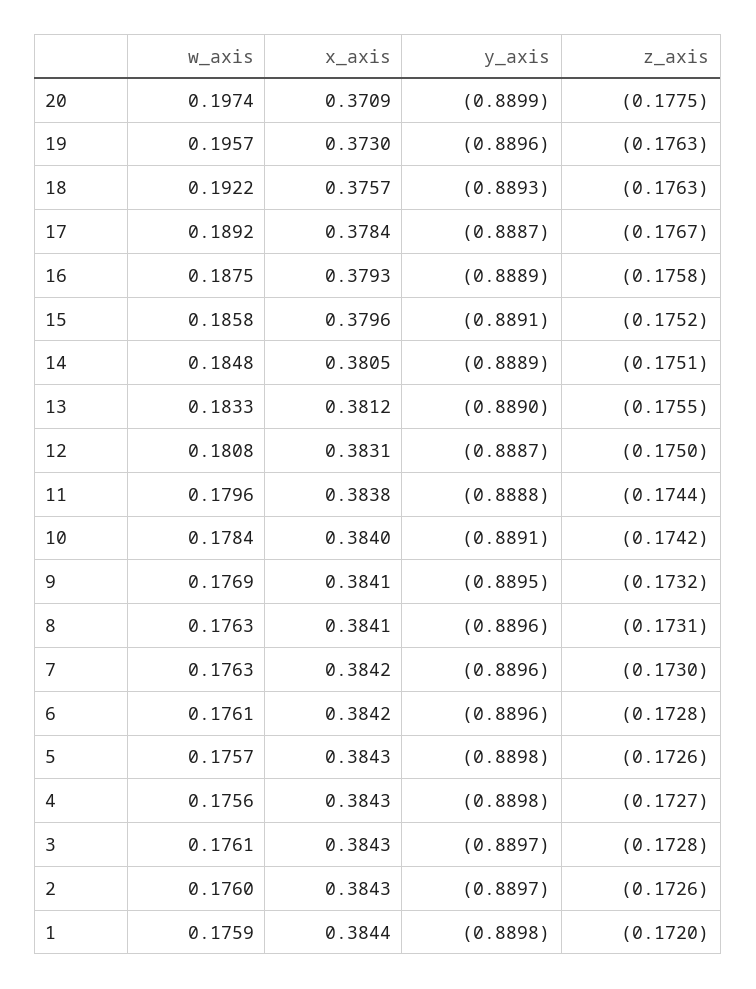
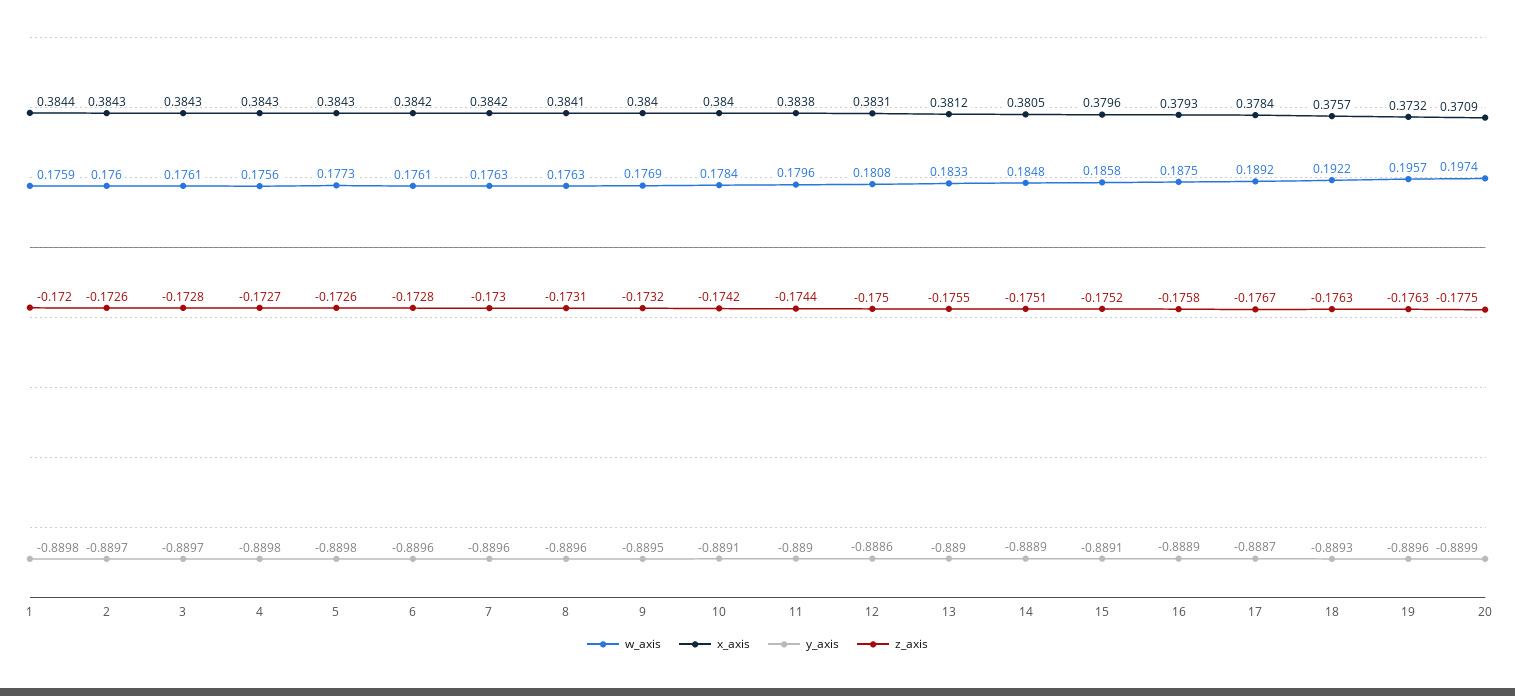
x_axis, 19: 0.373 -> 0.3732
y_axis, 12: -0.8887 -> -0.8886
y_axis, 11: -0.8888 -> -0.889
x_axis, 9: 0.3841 -> 0.384
w_axis, 5: 0.1757 -> 0.1773

